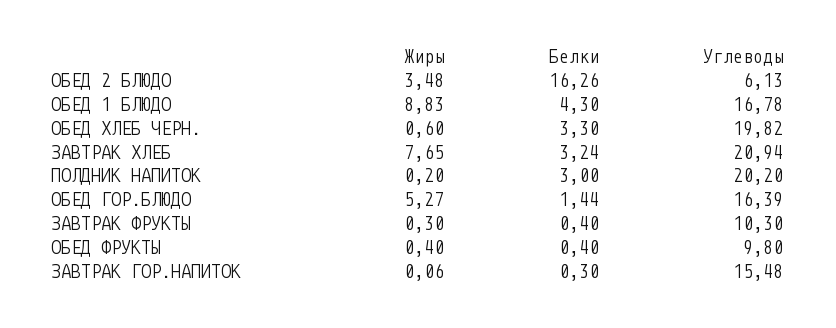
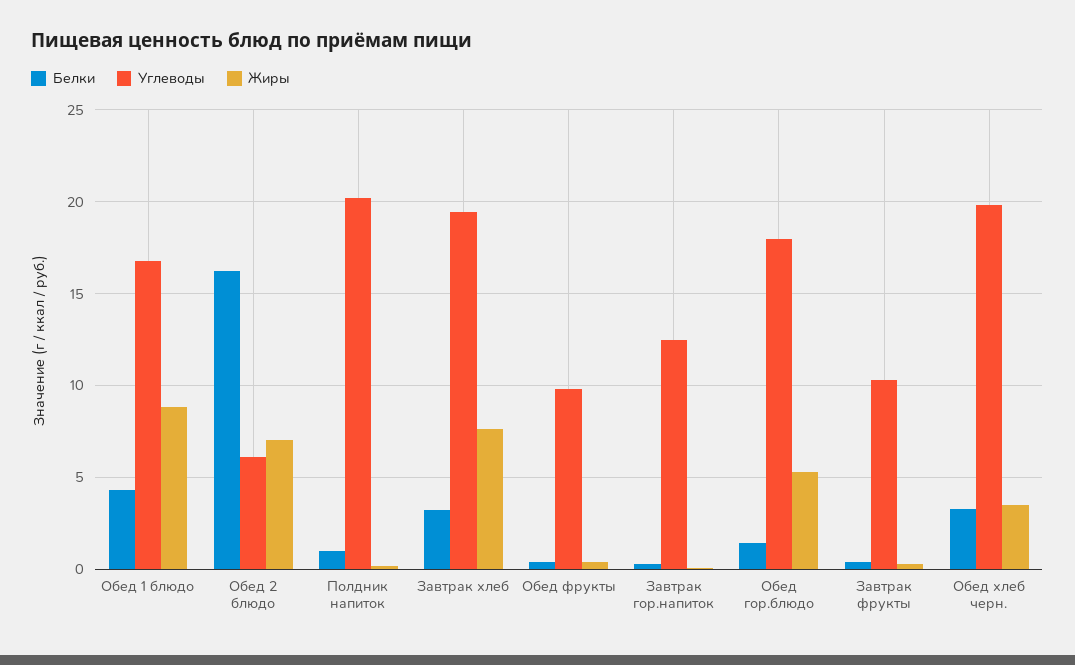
Жиры, ОБЕД 2 БЛЮДО: 3.48 -> 7
Жиры, ОБЕД ХЛЕБ ЧЕРН.: 0.6 -> 3.5
Углеводы, ЗАВТРАК ХЛЕБ: 20.94 -> 19.5
Белки, ПОЛДНИК НАПИТОК: 3 -> 1
Углеводы, ОБЕД ГОР.БЛЮДО: 16.39 -> 18
Углеводы, ЗАВТРАК ГОР.НАПИТОК: 15.48 -> 12.5

